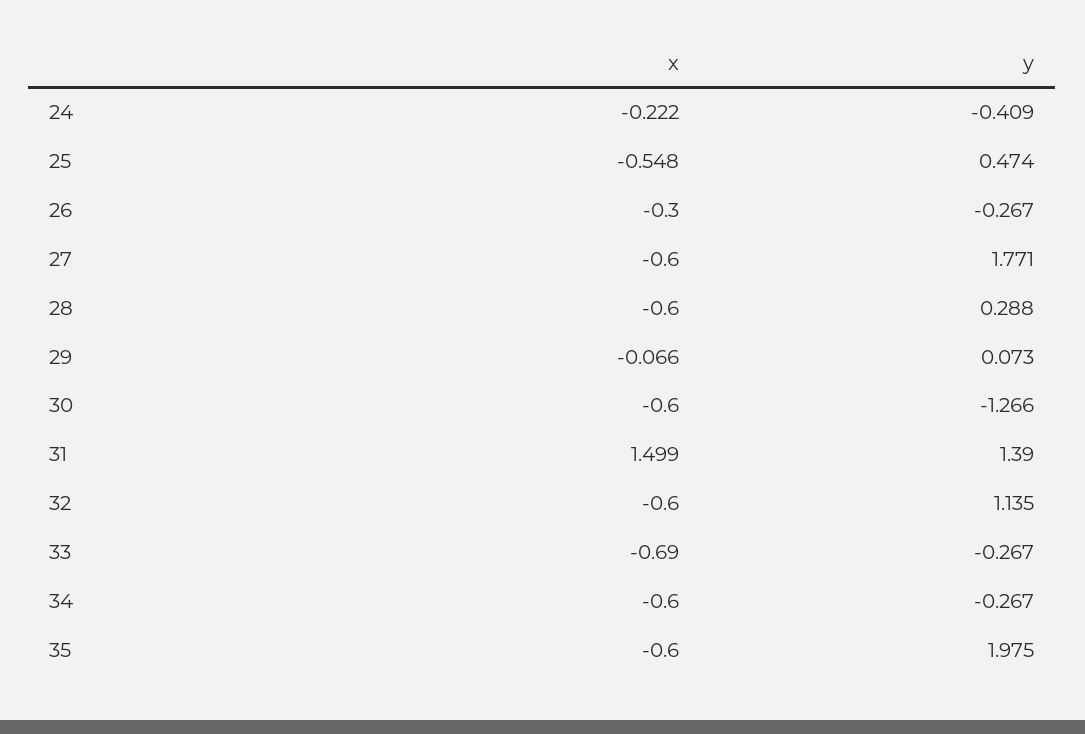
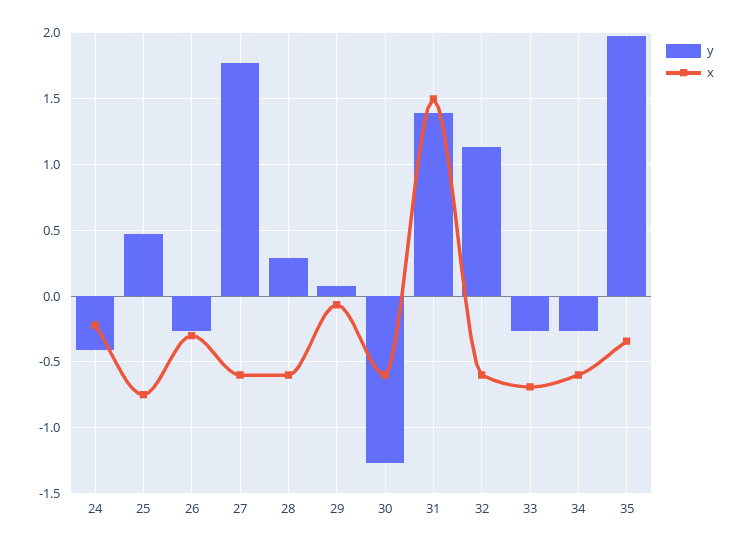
x, 25: -0.548 -> -0.75
x, 35: -0.6 -> -0.35

